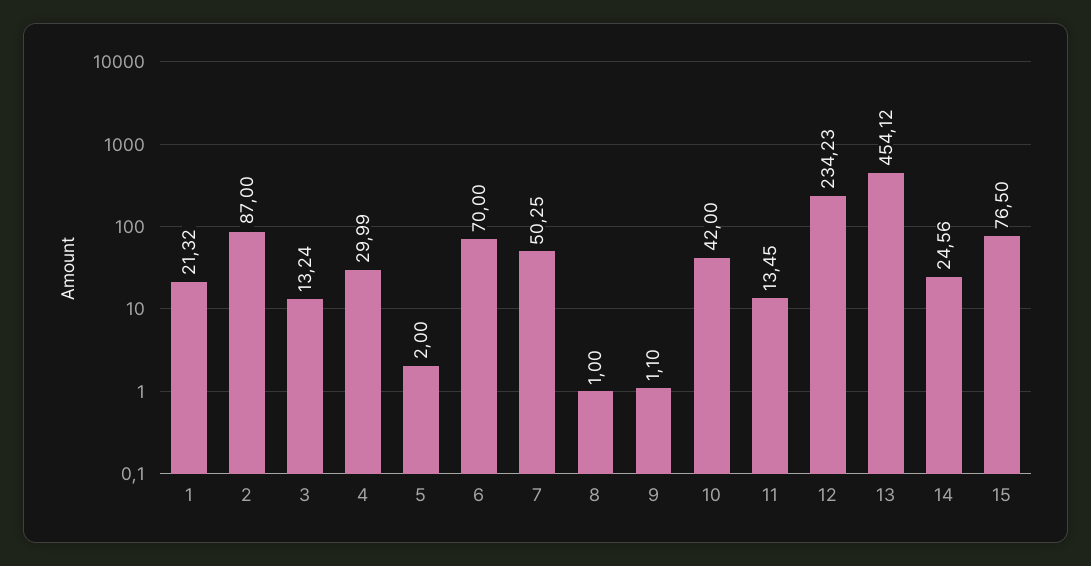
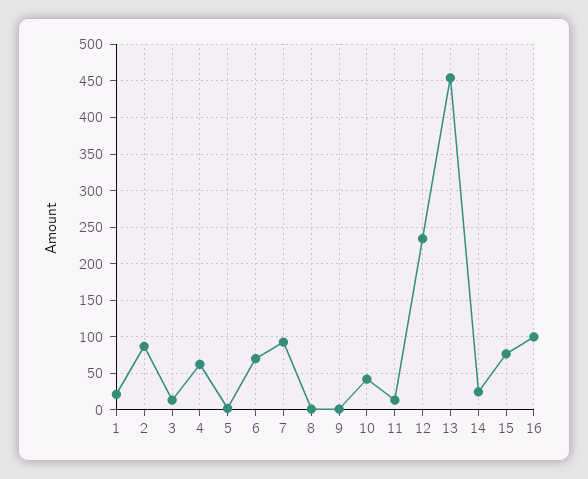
4: 29.99 -> 60
7: 50.25 -> 90
16: none -> 100

